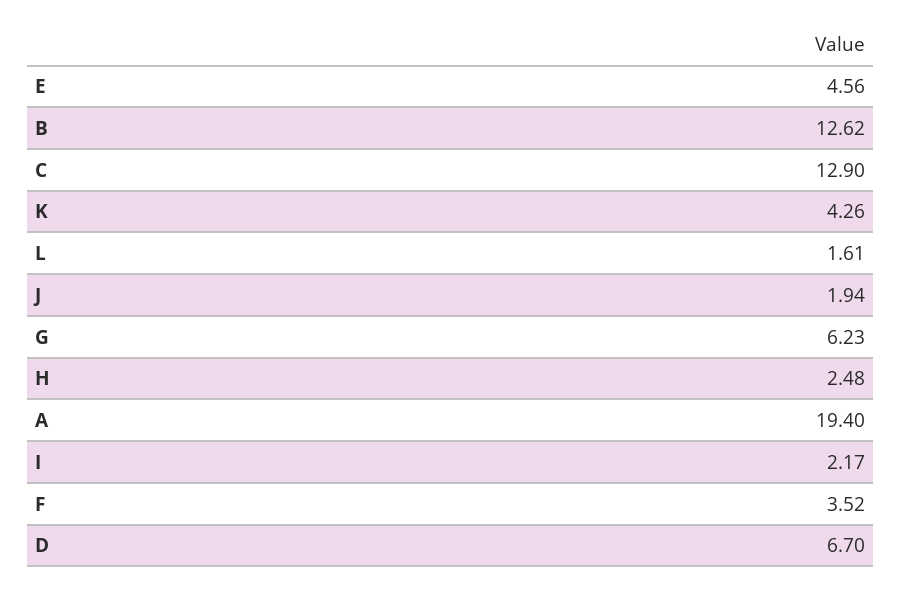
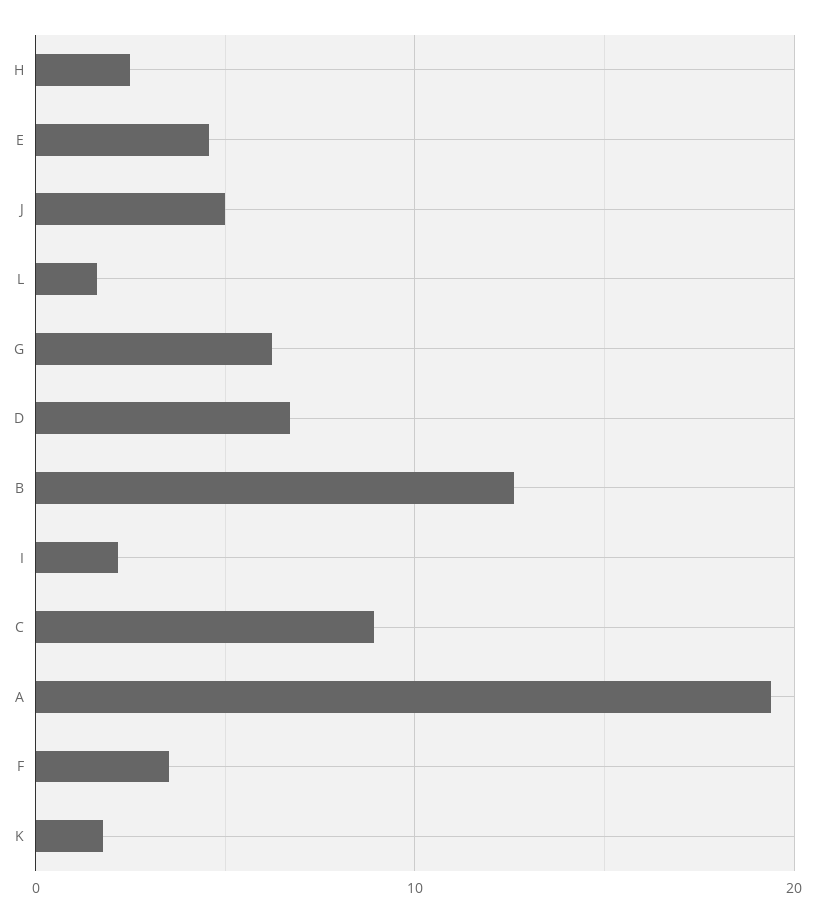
C: 12.9 -> 9
K: 4.26 -> 2
J: 1.94 -> 5

